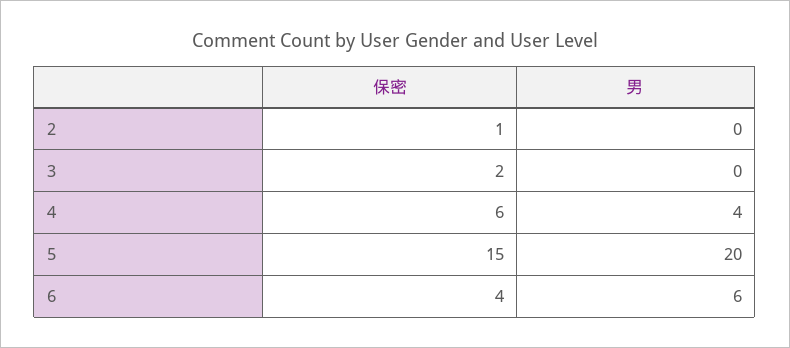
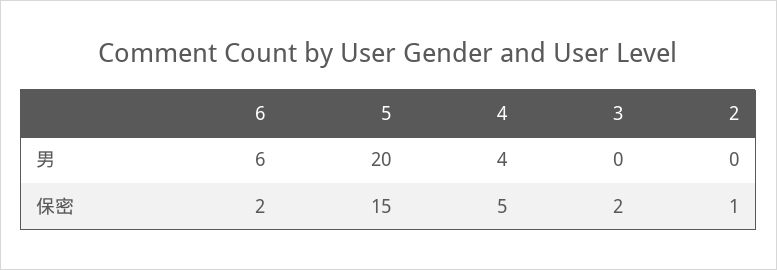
保密, 4: 6 -> 5
保密, 6: 4 -> 2

